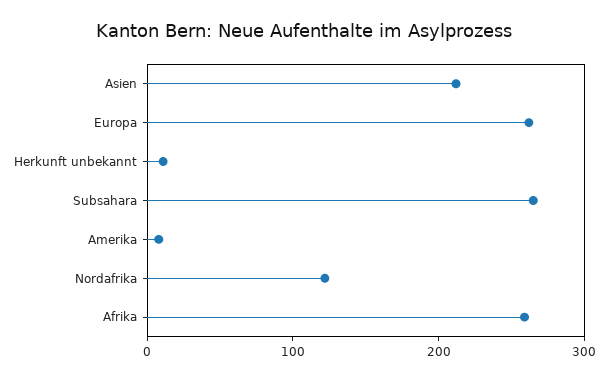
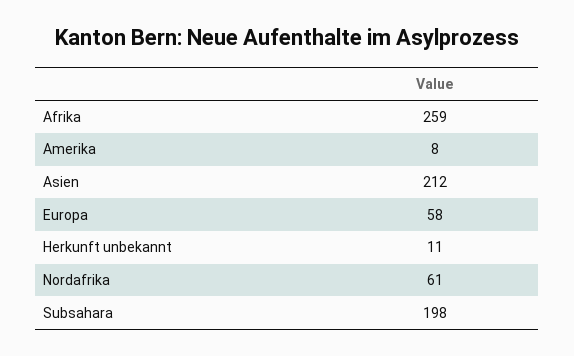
Europa: 260 -> 58
Subsahara: 260 -> 198
Nordafrika: 120 -> 61

